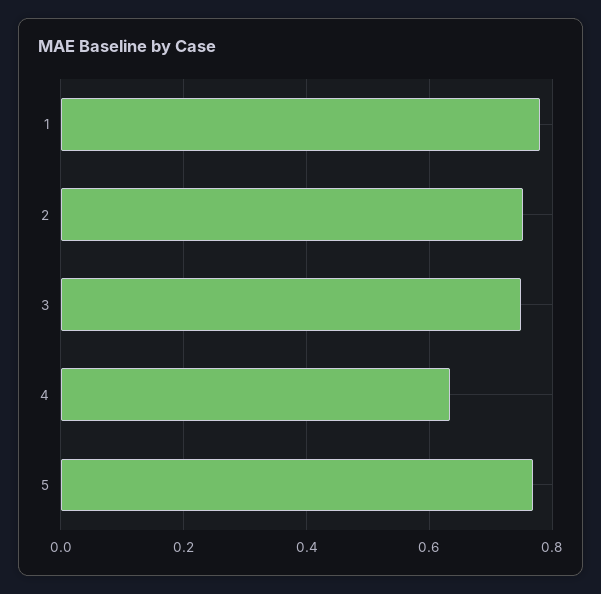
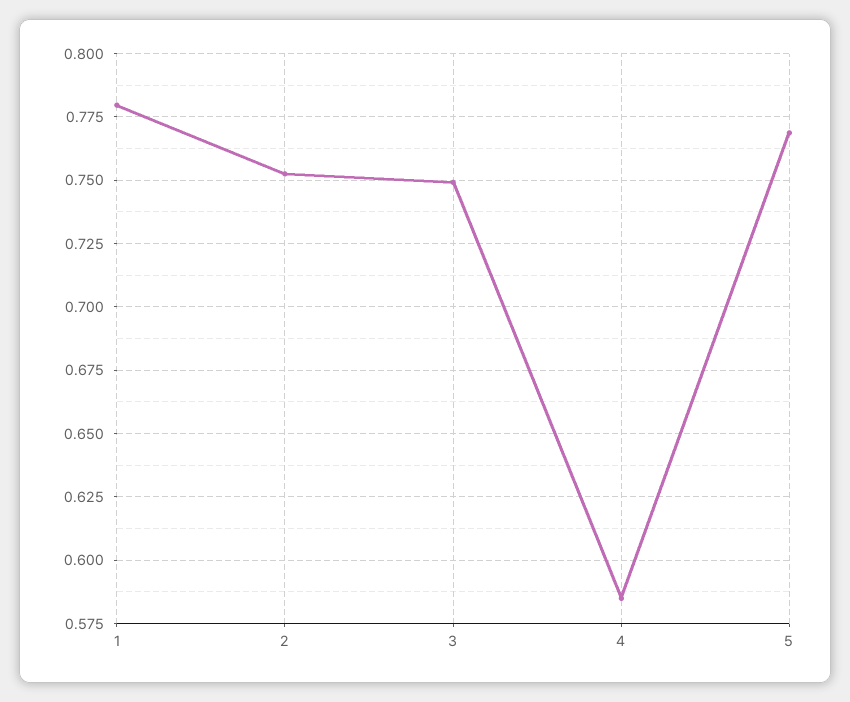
4: 0.64 -> 0.585

